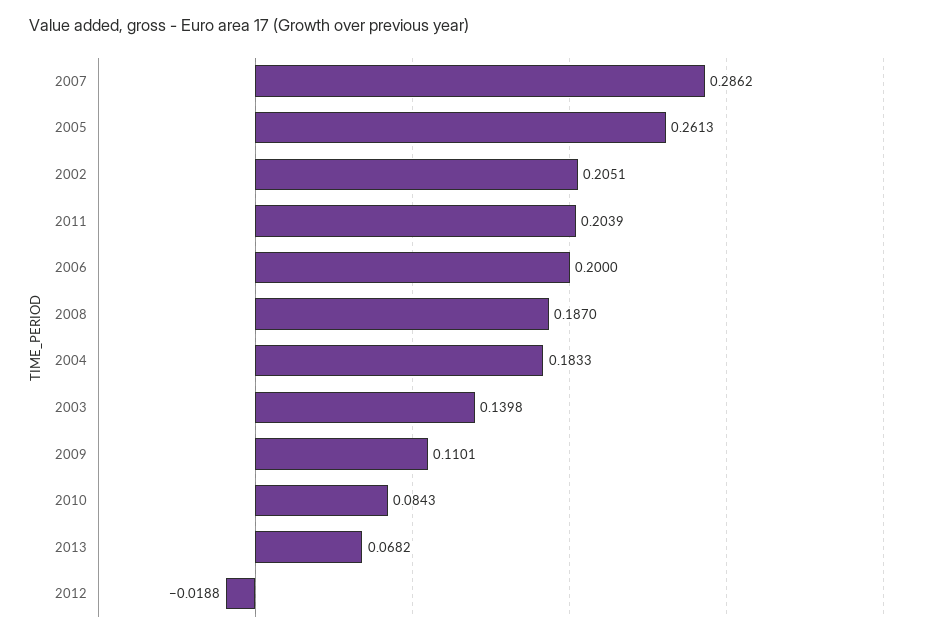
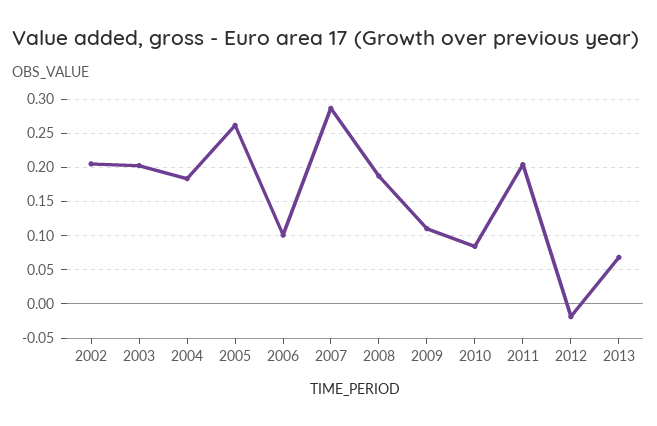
2006: 0.2 -> 0.1
2003: 0.1398 -> 0.2

